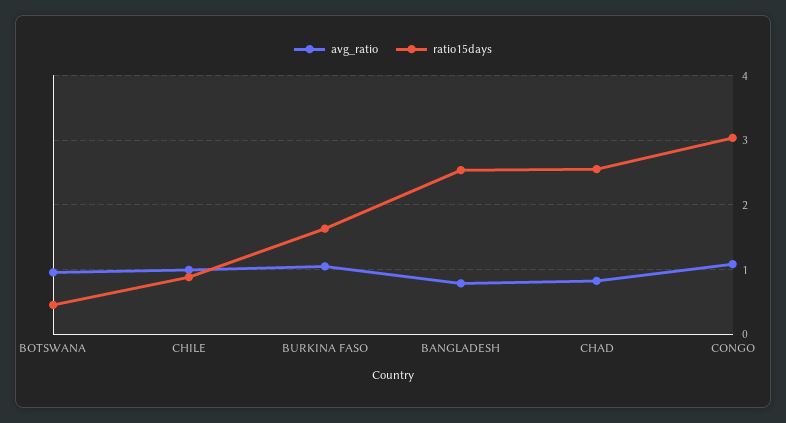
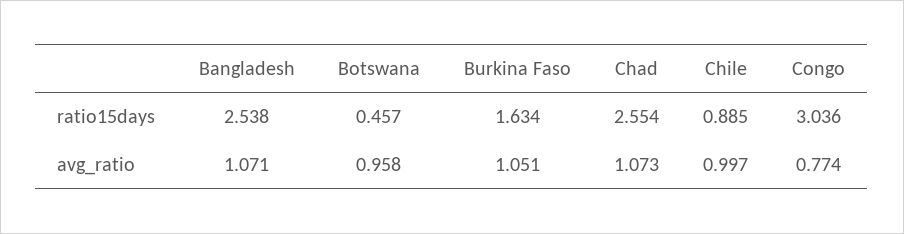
avg_ratio, BANGLADESH: 0.8 -> 1.071
avg_ratio, CHAD: 0.8 -> 1.073
avg_ratio, CONGO: 1.1 -> 0.774

